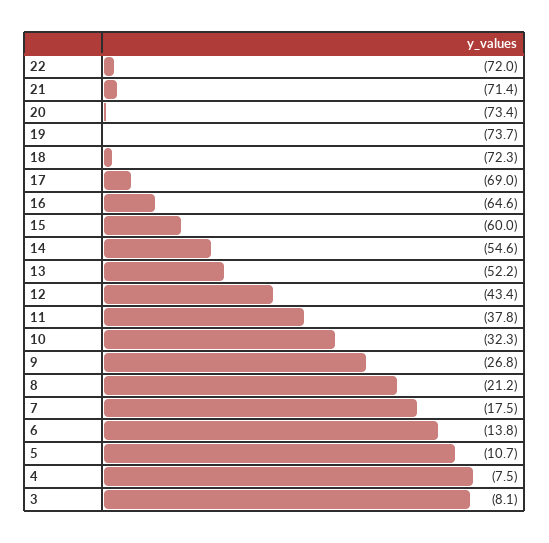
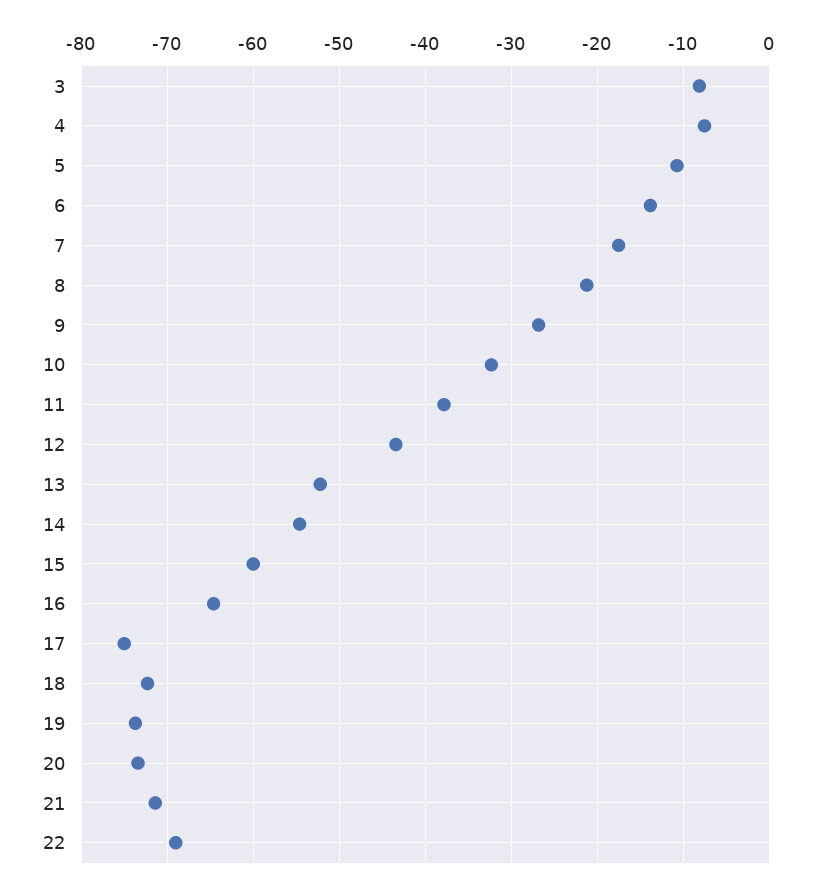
22: -72 -> -69
17: -69 -> -75

